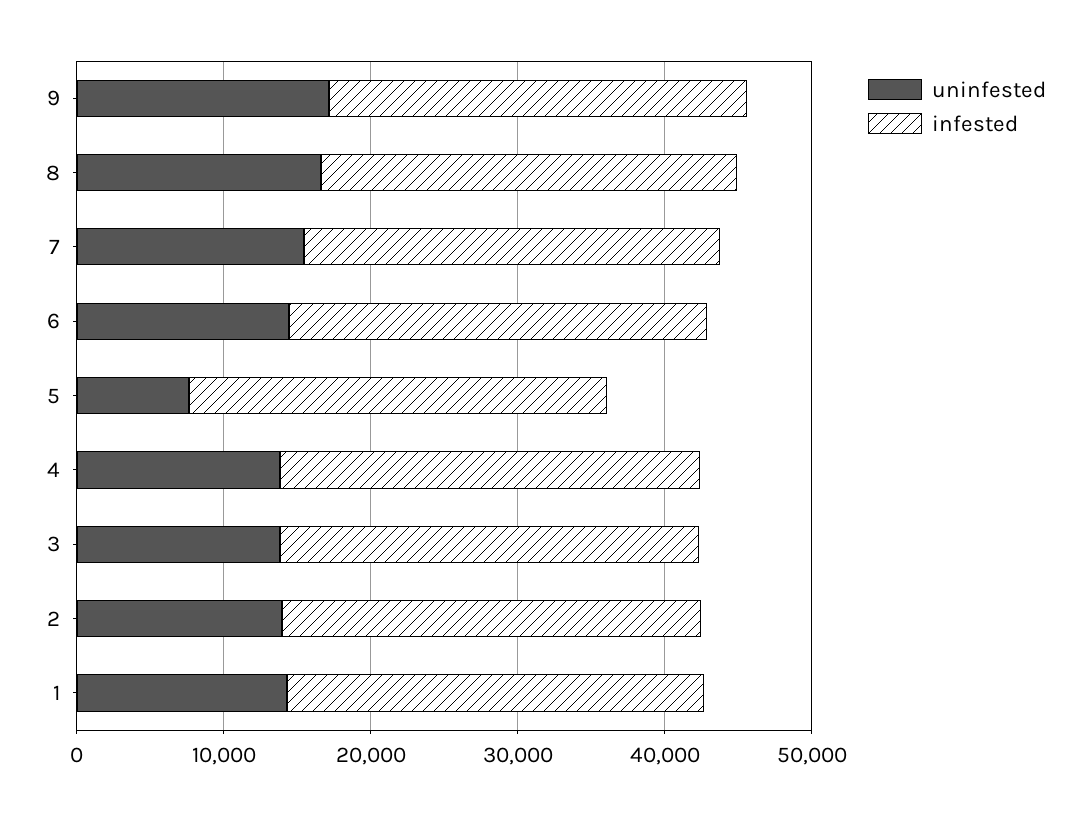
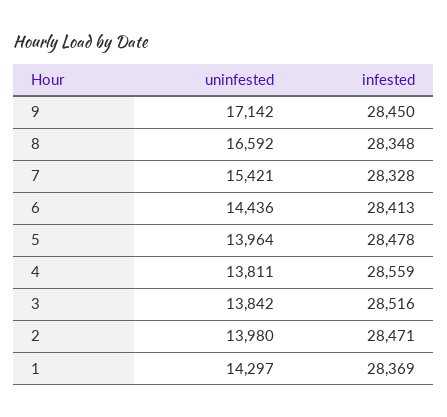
uninfested, 5: 8000 -> 13964

